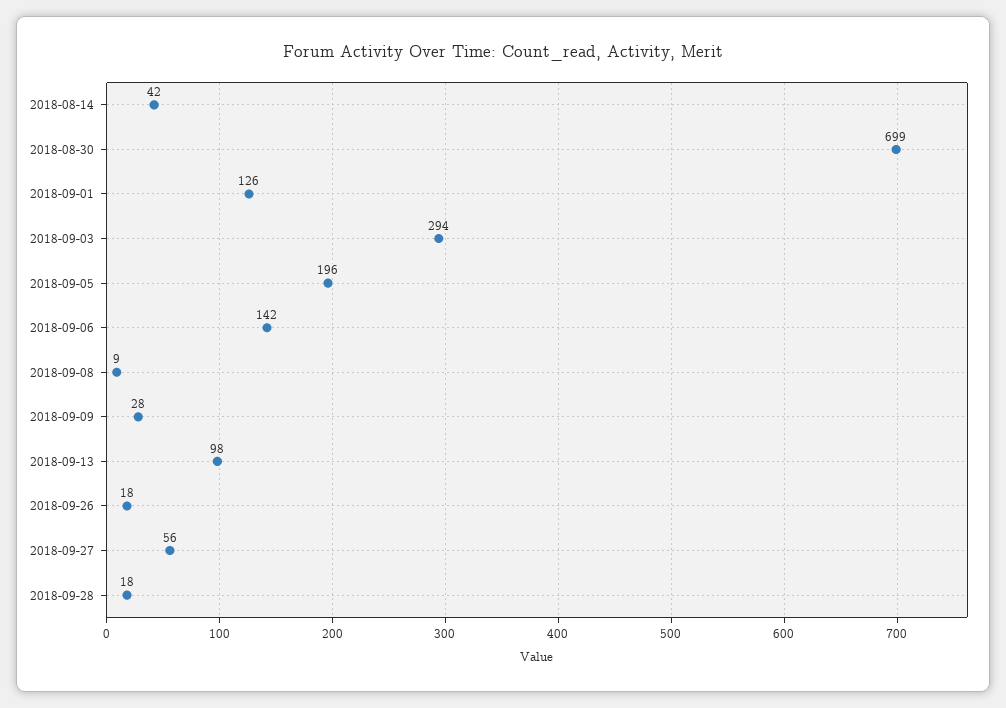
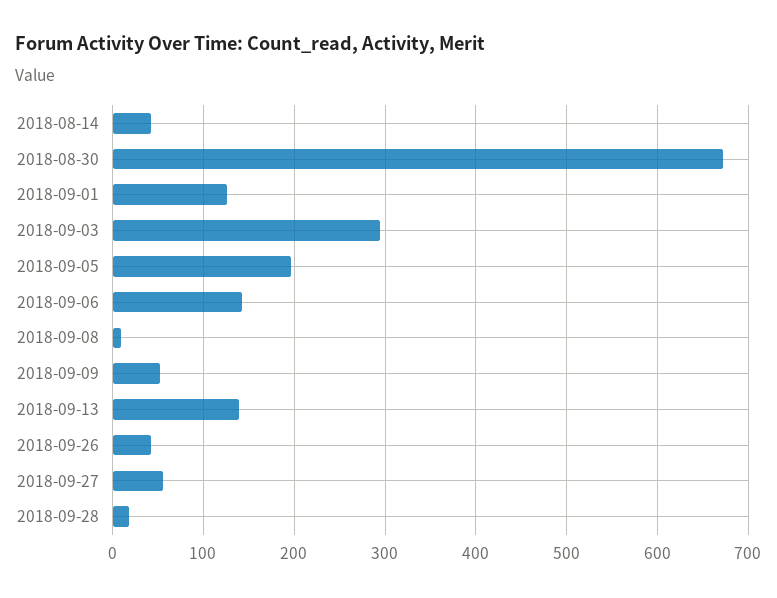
2018-08-30: 699 -> 670
2018-09-09: 28 -> 50
2018-09-13: 98 -> 140
2018-09-26: 18 -> 40

